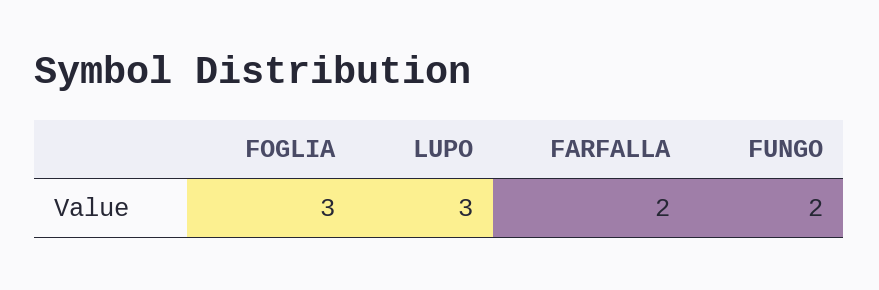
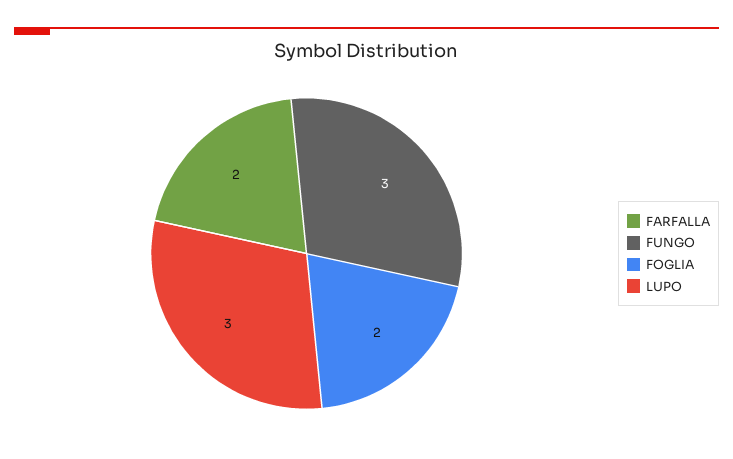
FOGLIA: 3 -> 2
FUNGO: 2 -> 3

